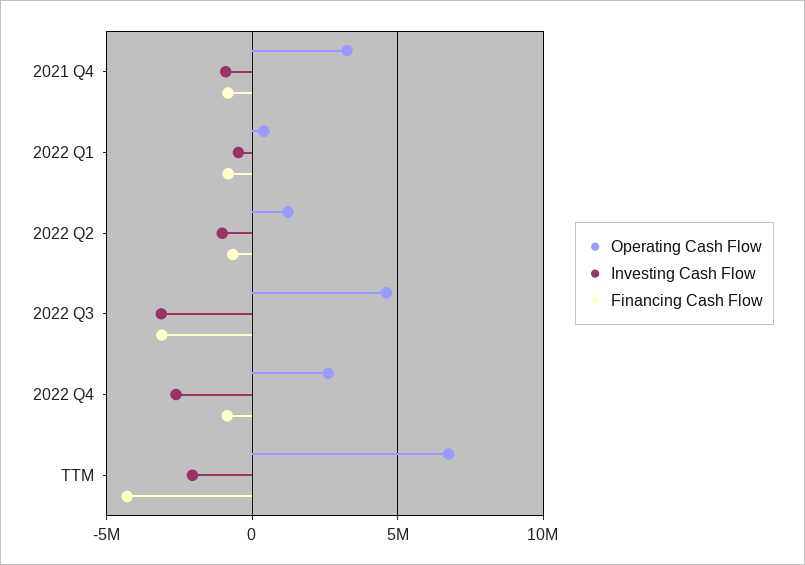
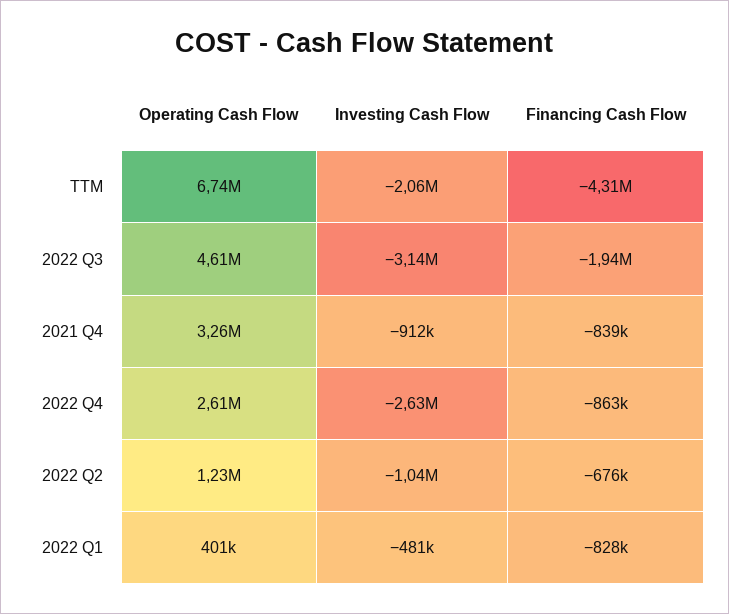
Financing Cash Flow, 2022 Q3: -3000000 -> -1940000

